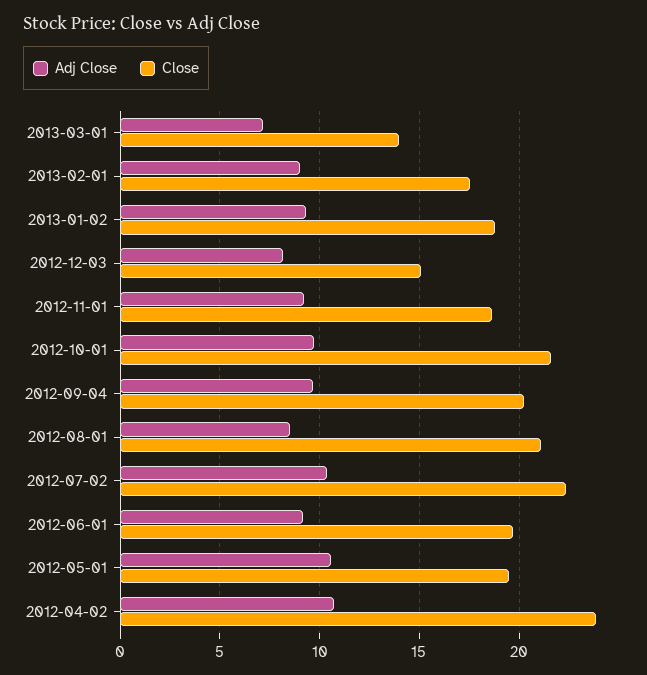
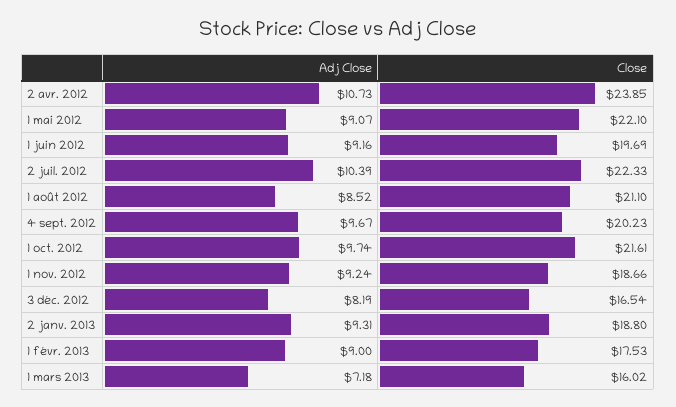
Close, 2013-03-01: 14 -> 16.02
Close, 2012-12-03: 15 -> 16.54
Adj Close, 2012-05-01: 10.5 -> 9.07
Close, 2012-05-01: 19.5 -> 22.1

